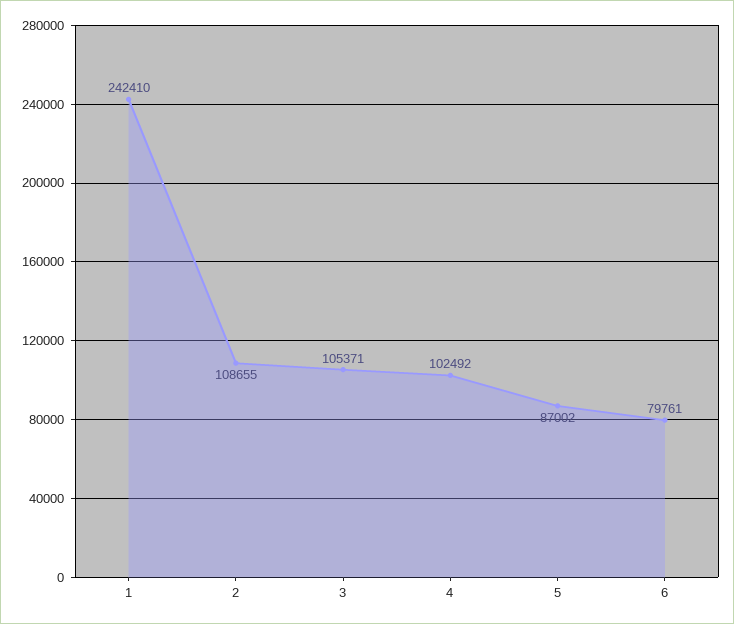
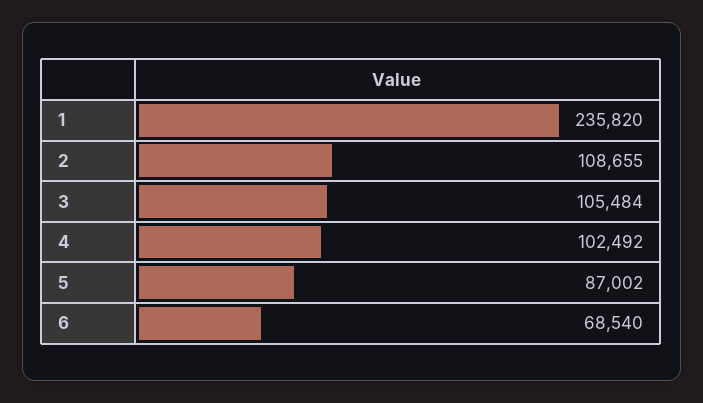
1: 242410 -> 235820
3: 105371 -> 105484
6: 79761 -> 68540

